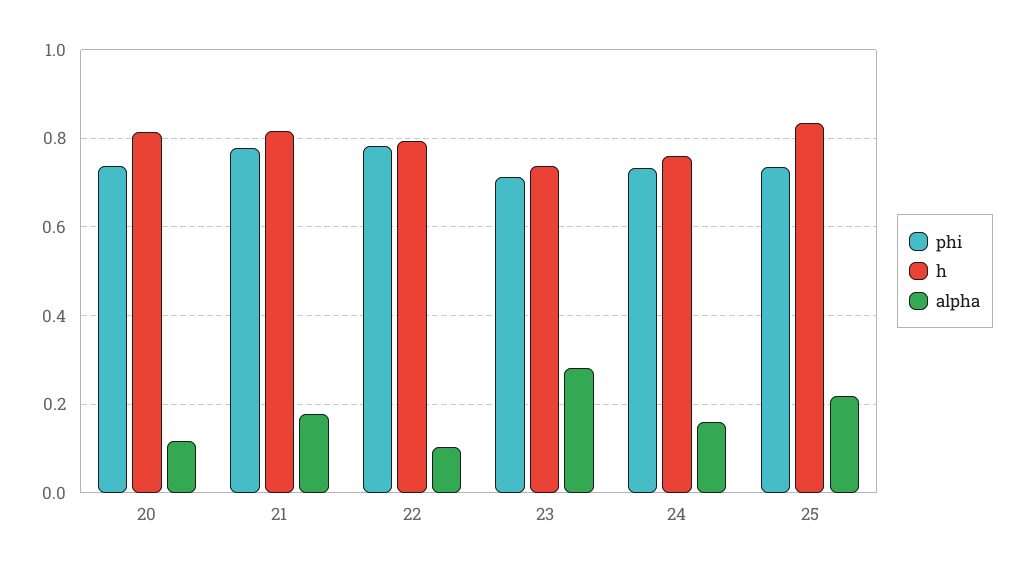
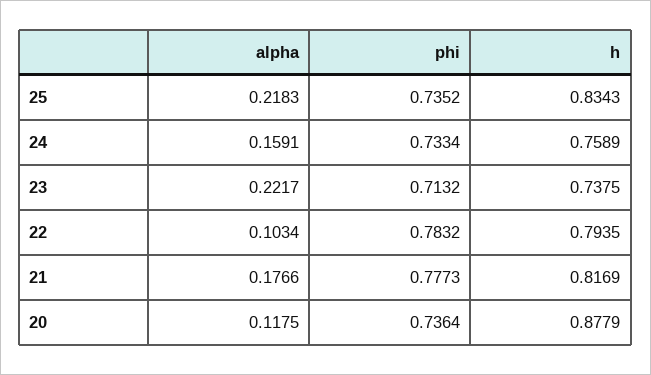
h, 20: 0.82 -> 0.8779
alpha, 23: 0.28 -> 0.2217

